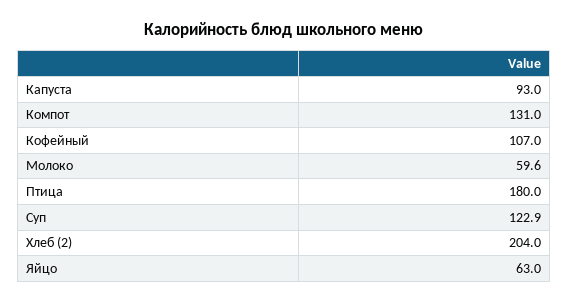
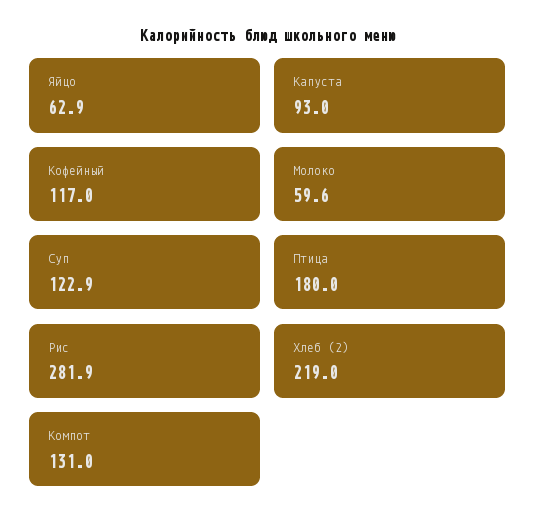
Кофейный: 107 -> 117
Хлеб (2): 204 -> 219
Яйцо: 63 -> 62.9
Рис: none -> 281.9

